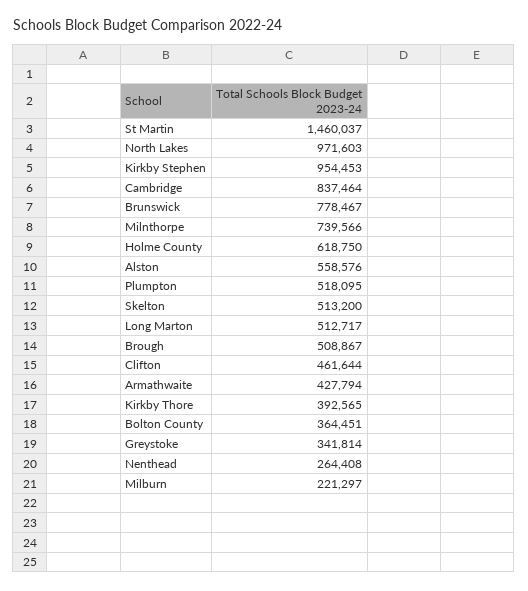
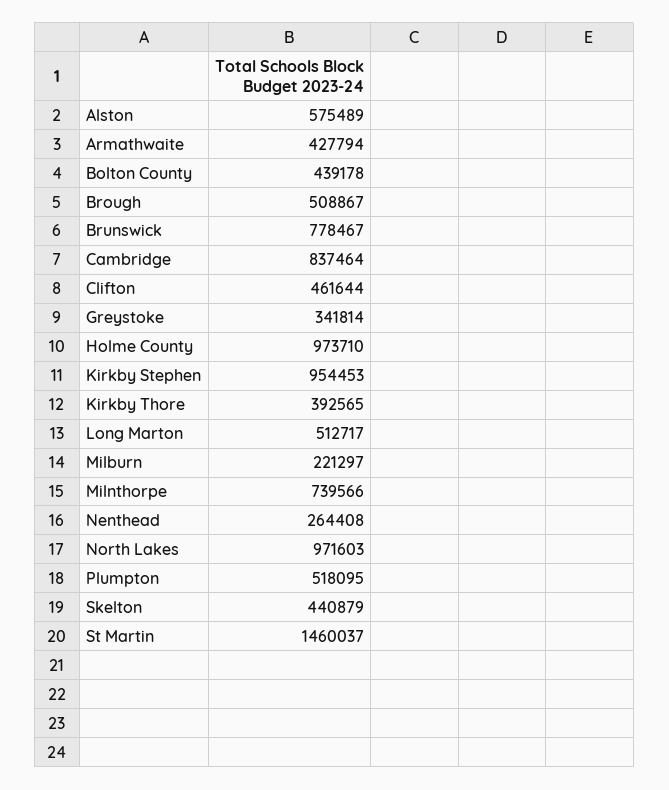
Holme County: 618750 -> 973710
Alston: 558576 -> 575489
Skelton: 513200 -> 440879
Bolton County: 364451 -> 439178

